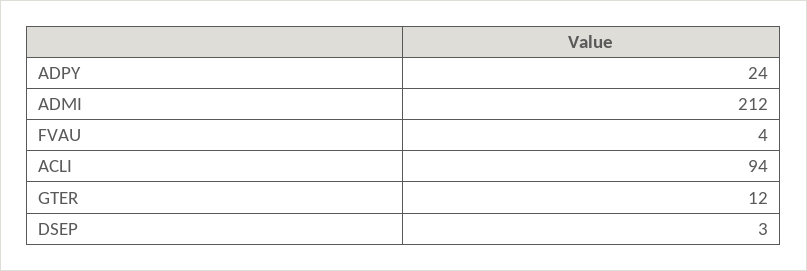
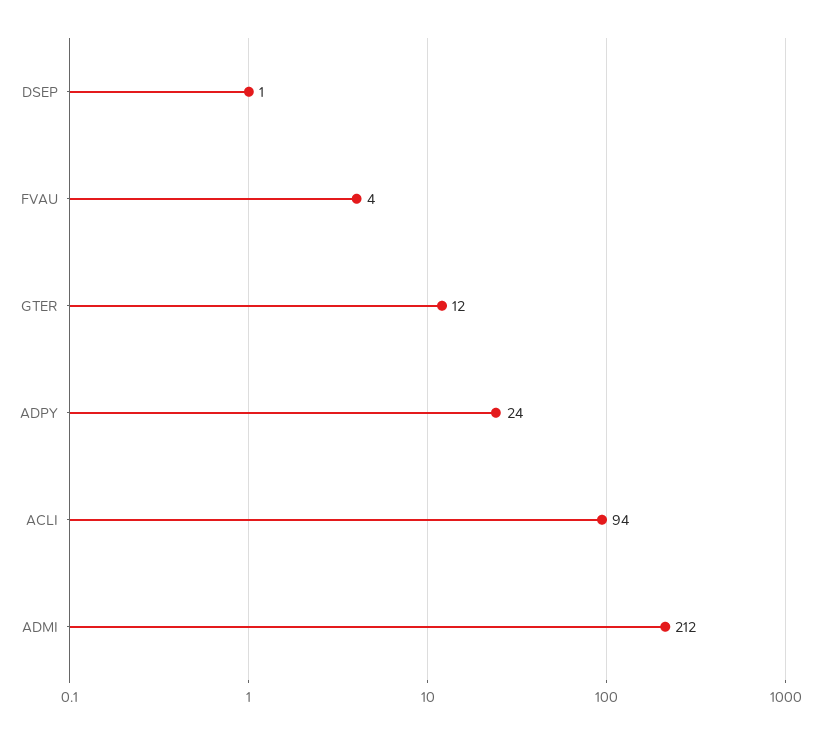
DSEP: 3 -> 1

